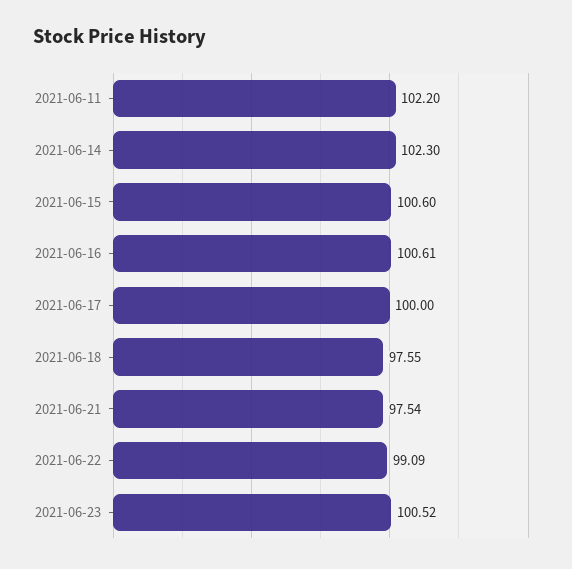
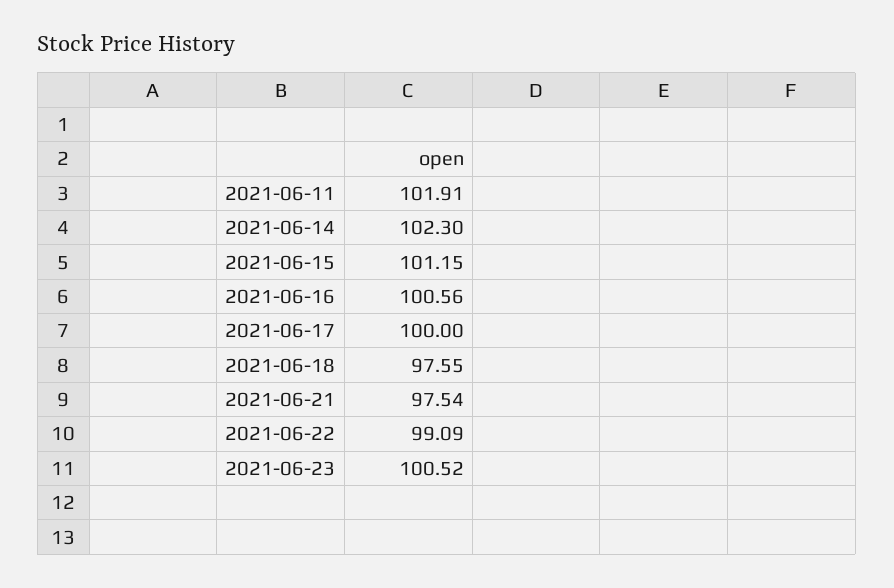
2021-06-11: 102.2 -> 101.91
2021-06-15: 100.6 -> 101.15
2021-06-16: 100.61 -> 100.56

